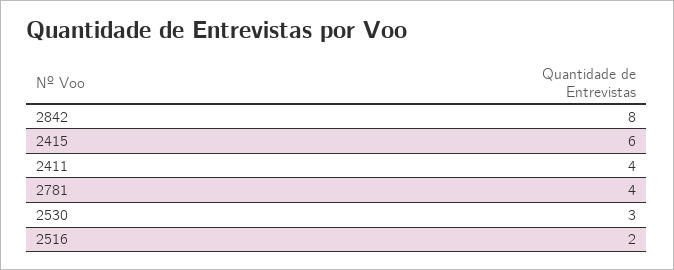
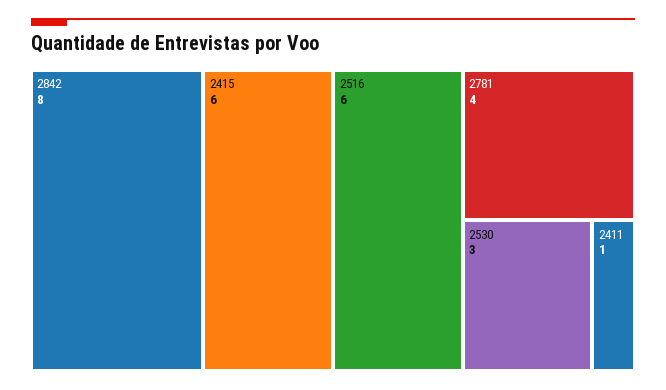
2411: 4 -> 1
2516: 2 -> 6

